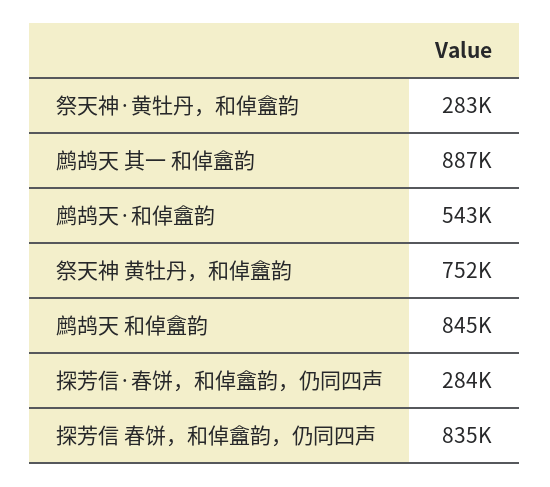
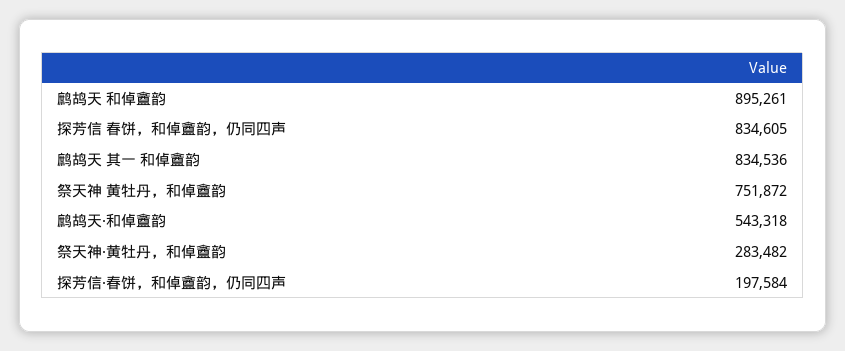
鹧鸪天 其一 和倬盦韵: 887000 -> 834536
鹧鸪天 和倬盦韵: 845000 -> 895261
探芳信·春饼，和倬盦韵，仍同四声: 284000 -> 197584

